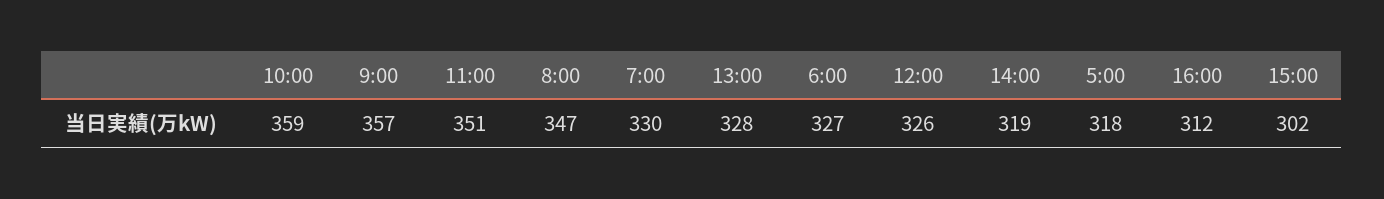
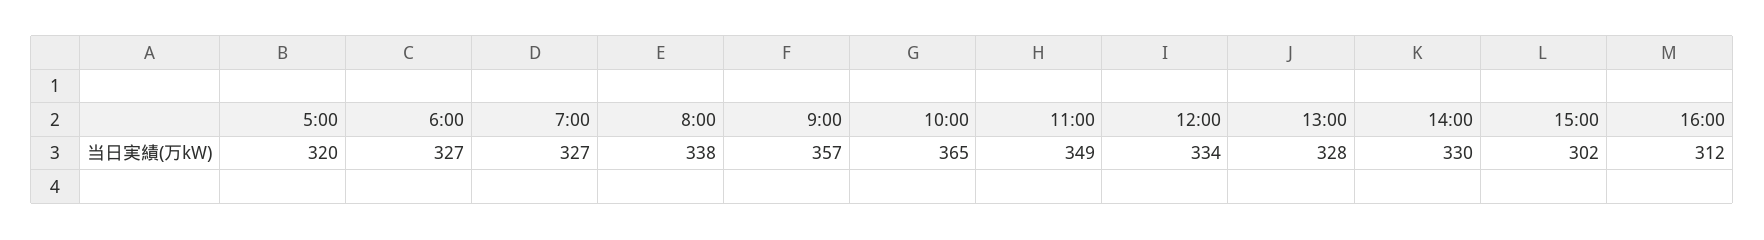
10:00: 359 -> 365
11:00: 351 -> 349
8:00: 347 -> 338
7:00: 330 -> 327
12:00: 326 -> 334
14:00: 319 -> 330
5:00: 318 -> 320

